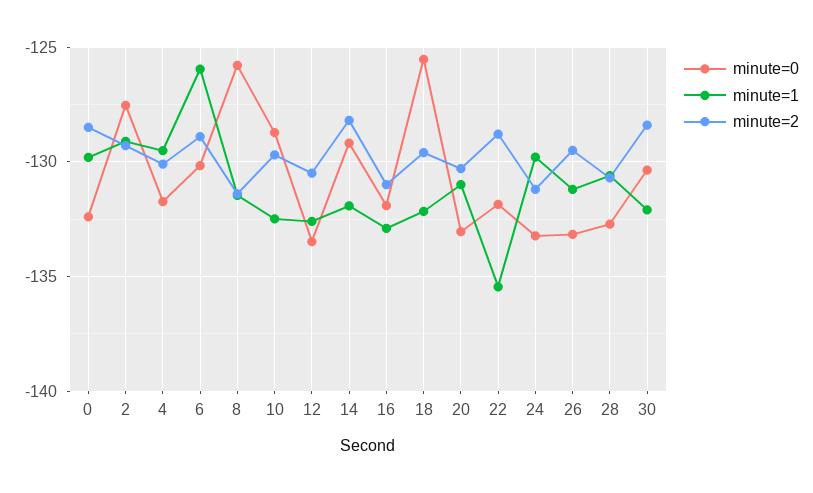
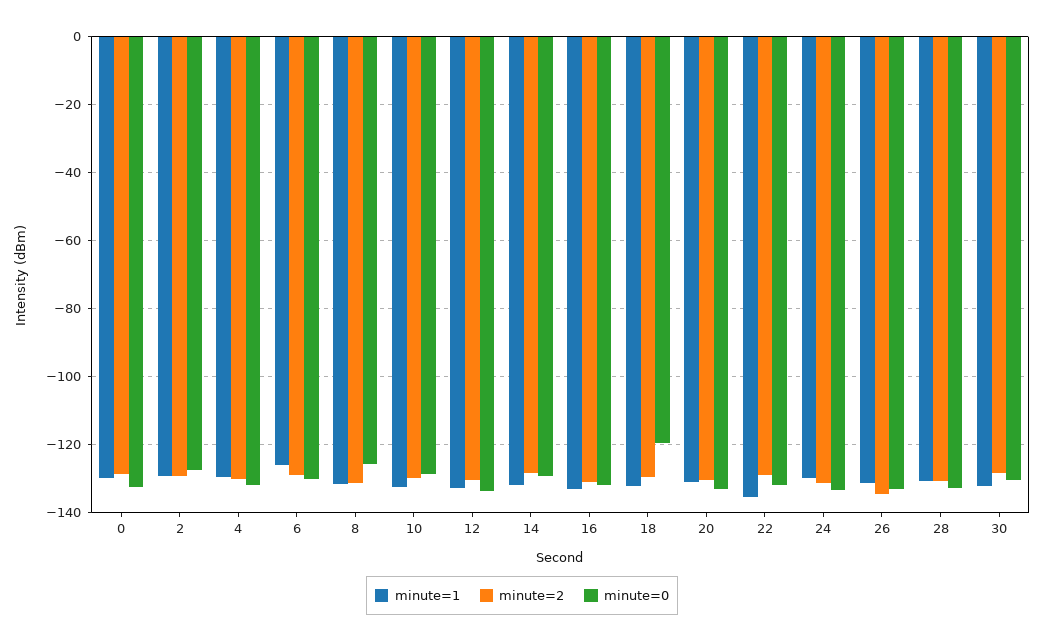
minute=0, 18: -125.5 -> -120
minute=2, 26: -129.5 -> -134

